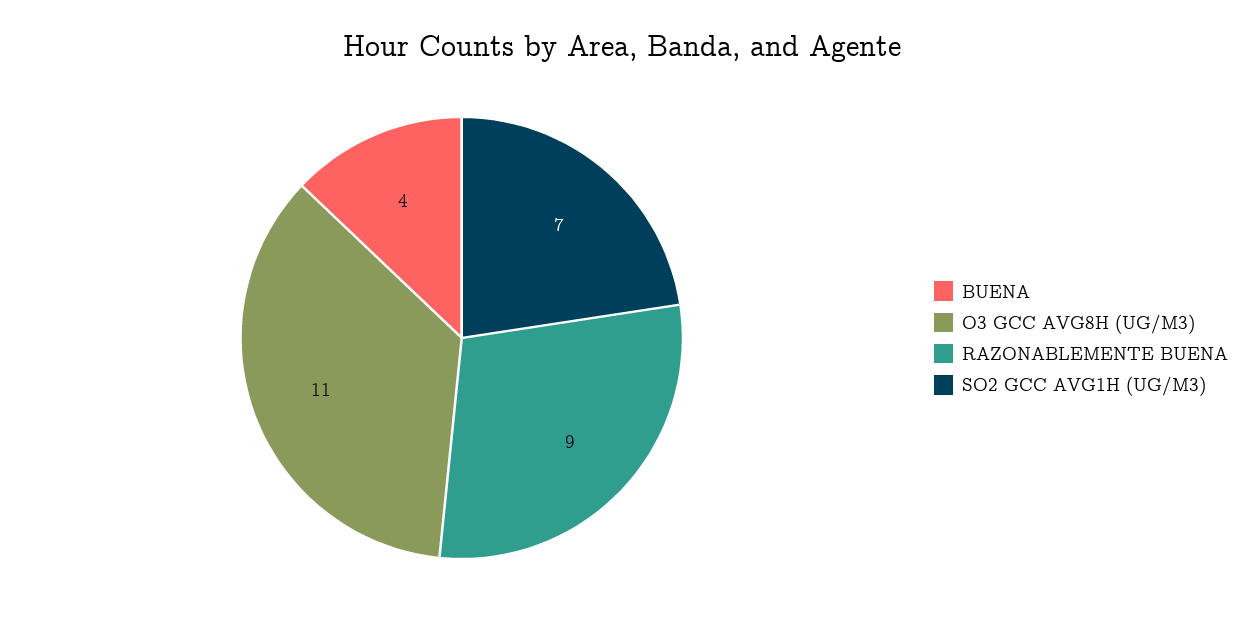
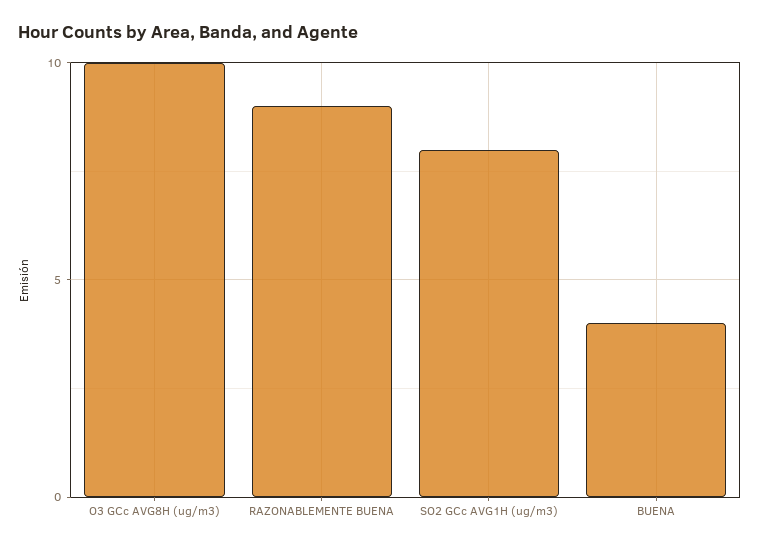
O3 GCC AVG8H (UG/M3): 11 -> 10
SO2 GCC AVG1H (UG/M3): 7 -> 8

